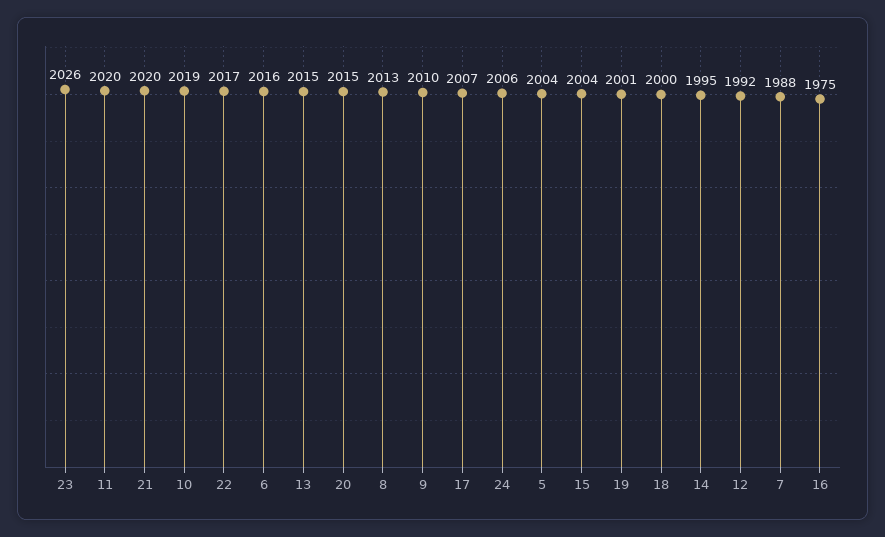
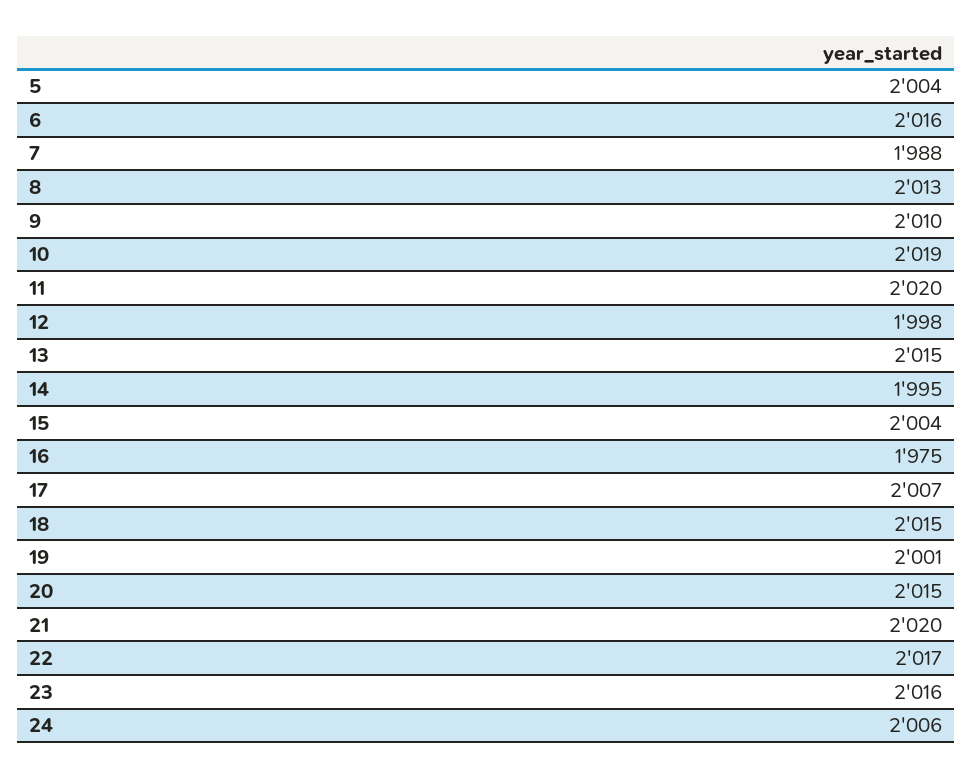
23: 2026 -> 2016
18: 2000 -> 2015
12: 1992 -> 1998

